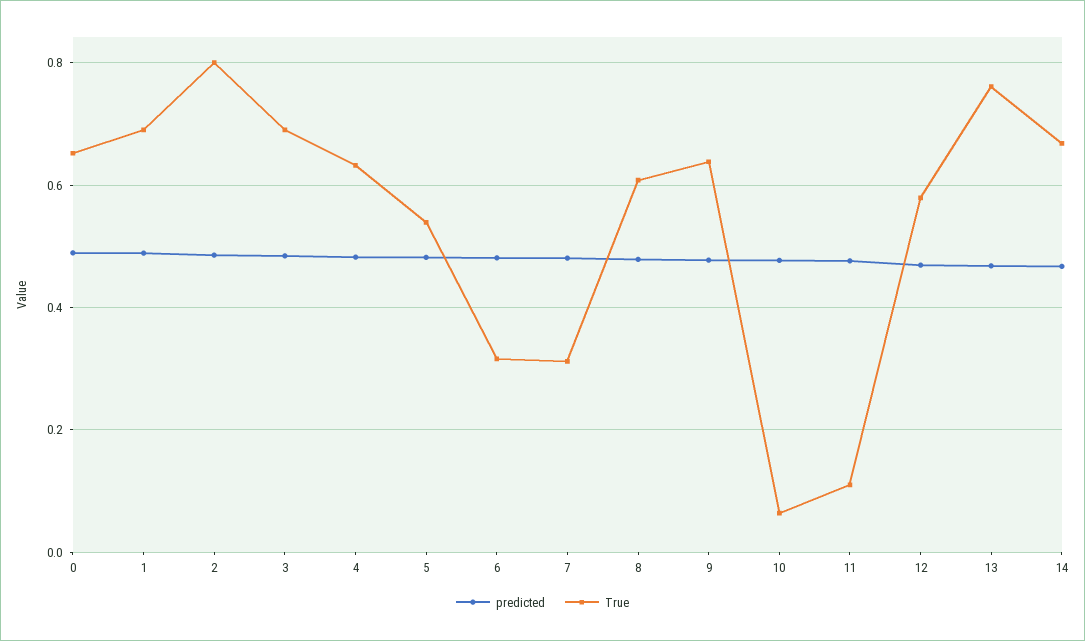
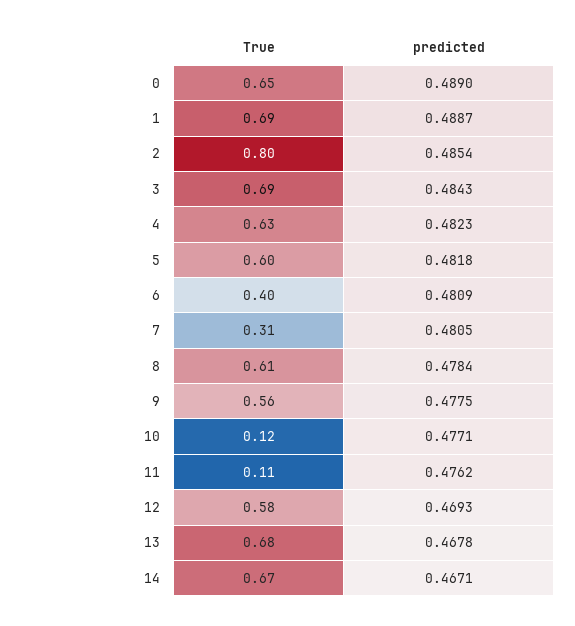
True, 5: 0.54 -> 0.6
True, 6: 0.32 -> 0.4
True, 9: 0.64 -> 0.56
True, 10: 0.06 -> 0.12
True, 13: 0.76 -> 0.68

